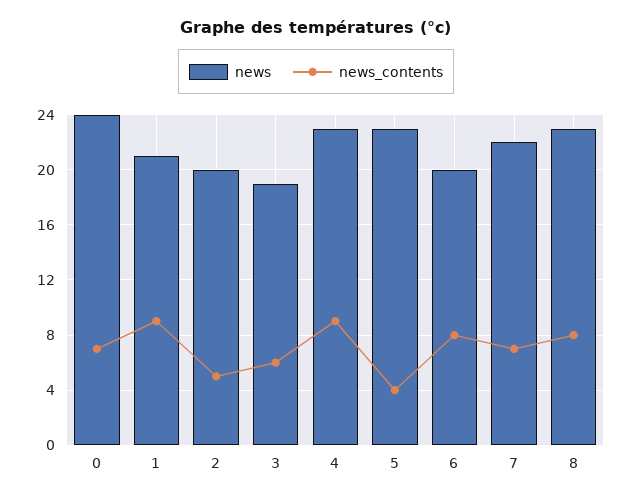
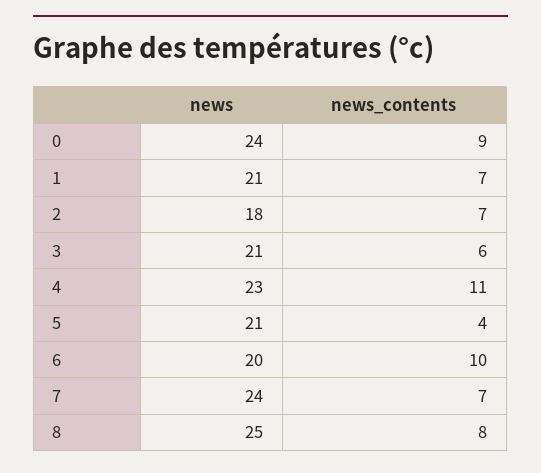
news_contents, 0: 7 -> 9
news_contents, 1: 9 -> 7
news, 2: 20 -> 18
news_contents, 2: 5 -> 7
news, 3: 19 -> 21
news_contents, 4: 9 -> 11
news, 5: 23 -> 21
news_contents, 6: 8 -> 10
news, 7: 22 -> 24
news, 8: 23 -> 25

